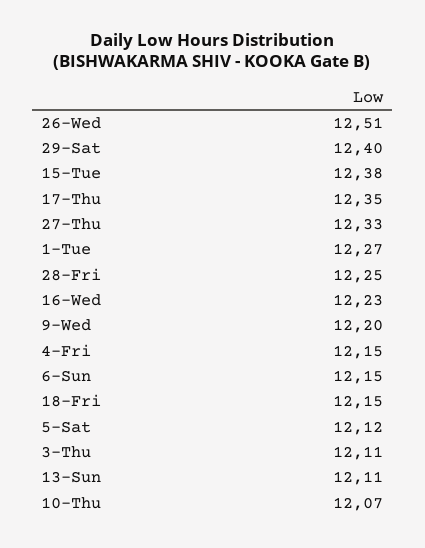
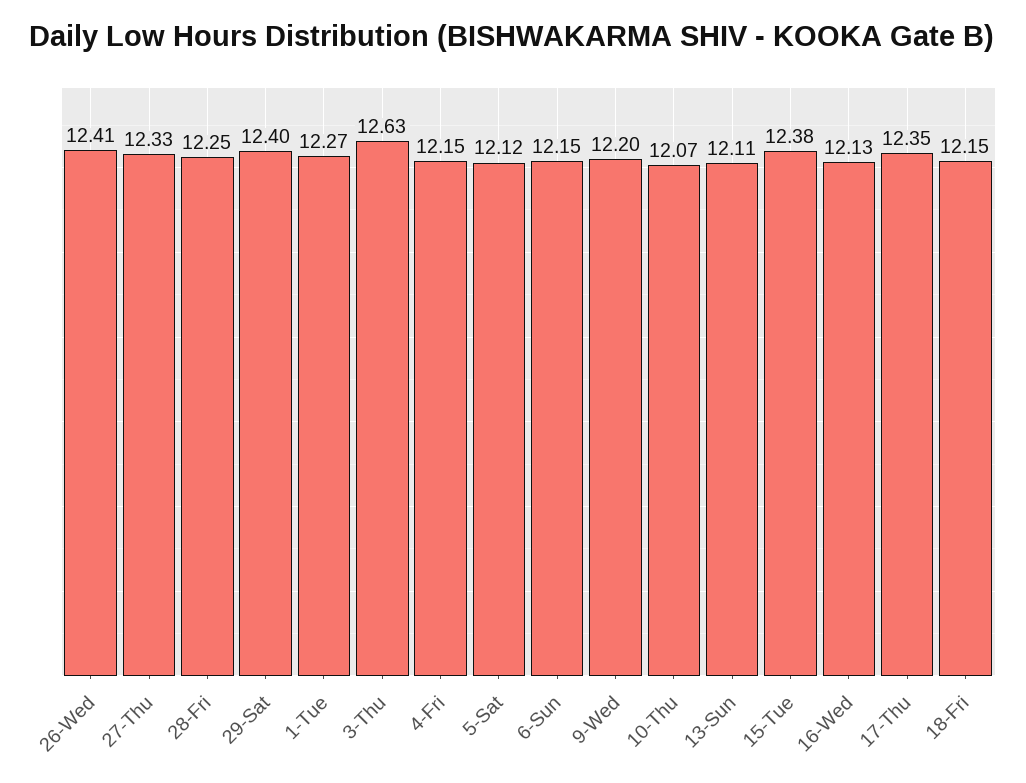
26-Wed: 12.51 -> 12.41
16-Wed: 12.23 -> 12.13
3-Thu: 12.11 -> 12.63

